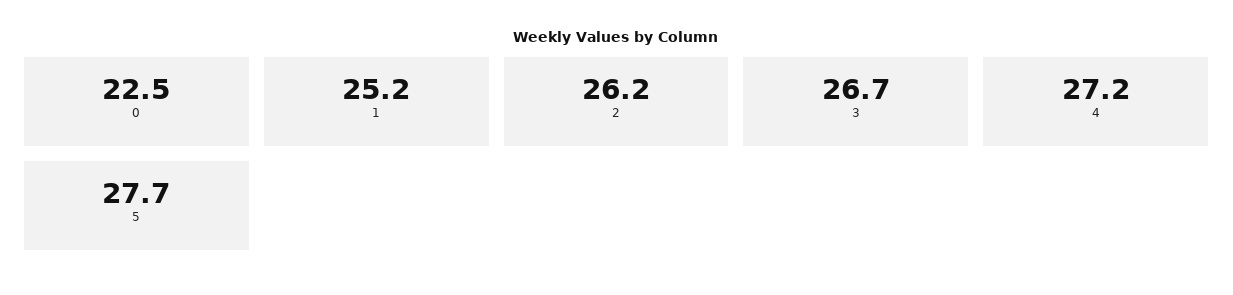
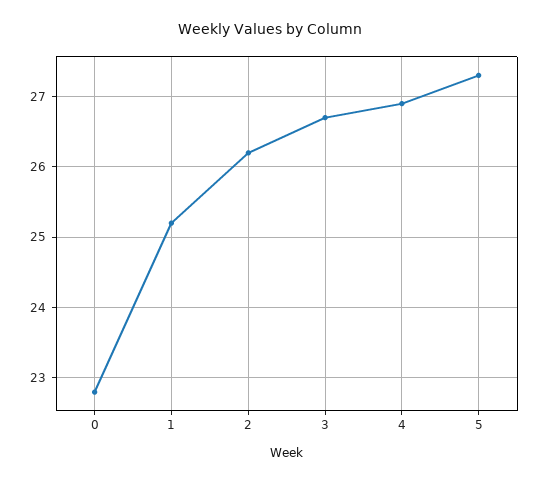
0: 22.5 -> 22.8
4: 27.2 -> 26.9
5: 27.7 -> 27.3

